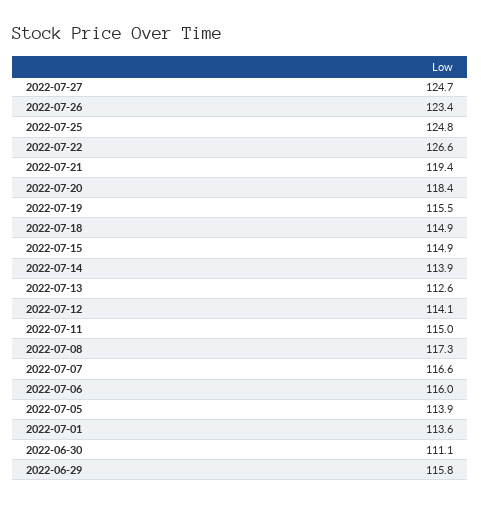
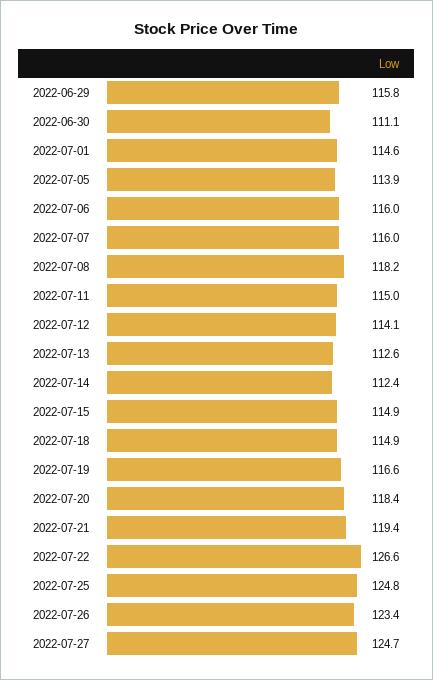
2022-07-19: 115.5 -> 116.6
2022-07-14: 113.9 -> 112.4
2022-07-08: 117.3 -> 118.2
2022-07-07: 116.6 -> 116
2022-07-01: 113.6 -> 114.6

